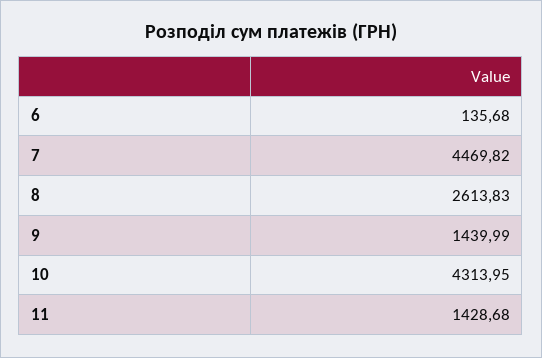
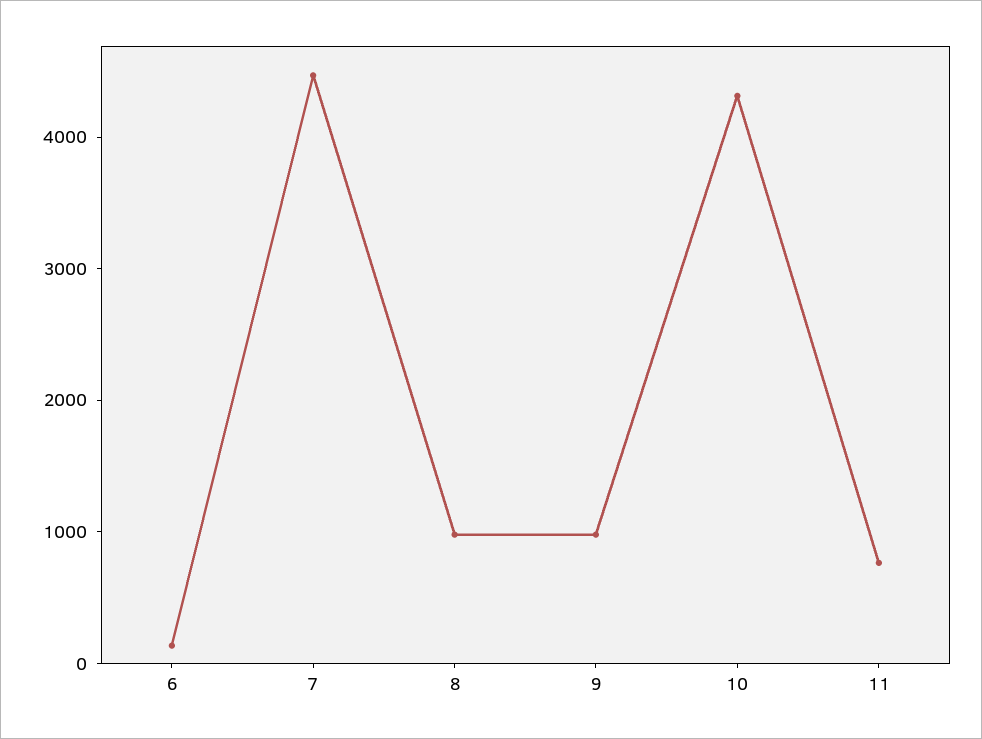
8: 2613.83 -> 1000
9: 1439.99 -> 1000
11: 1428.68 -> 800

